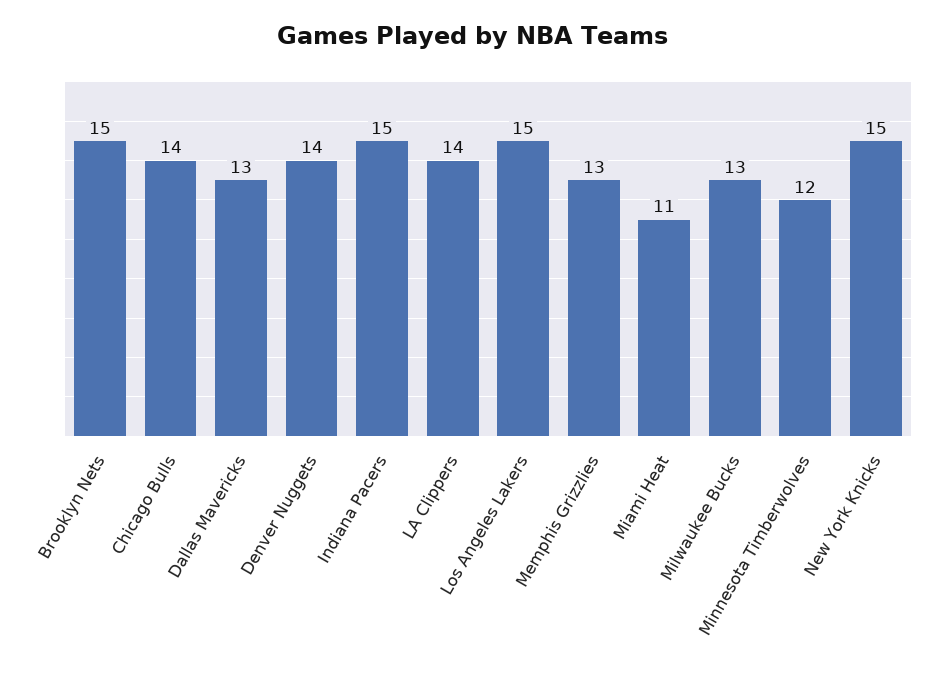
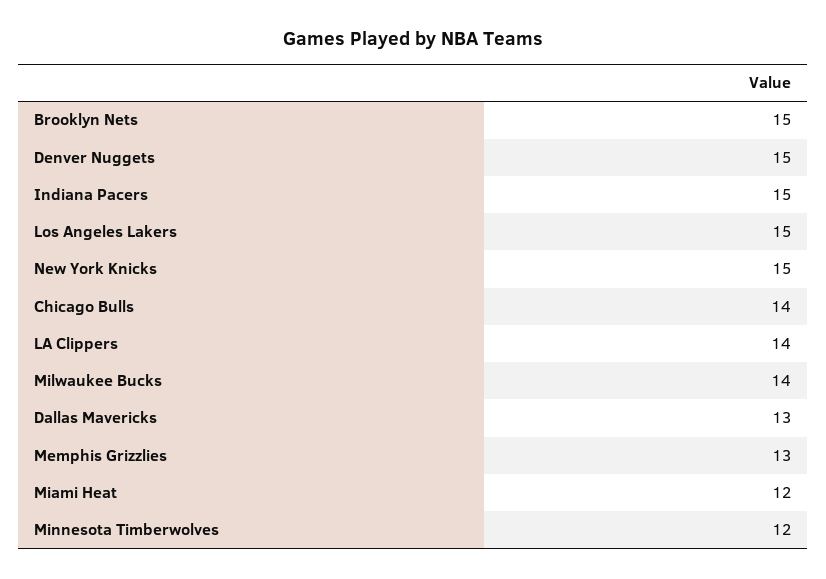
Denver Nuggets: 14 -> 15
Miami Heat: 11 -> 12
Milwaukee Bucks: 13 -> 14

